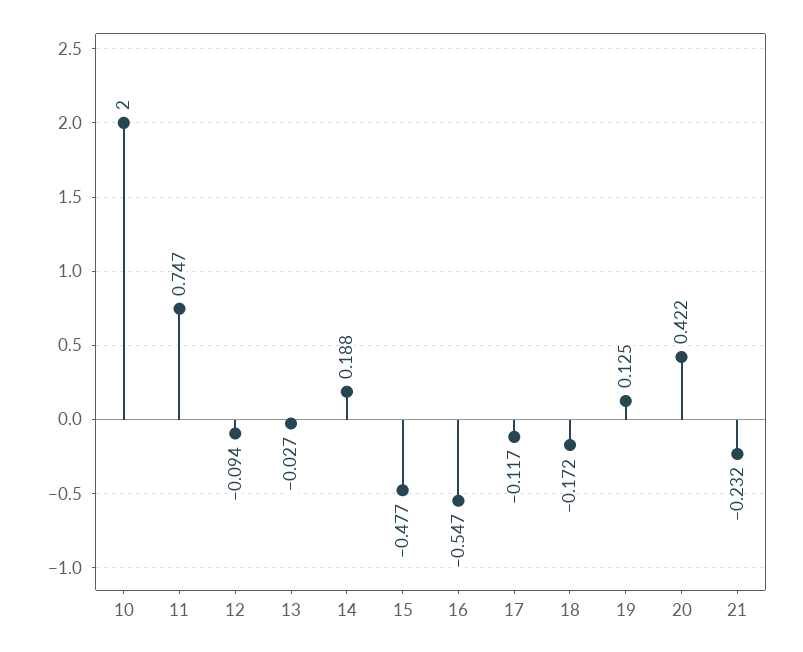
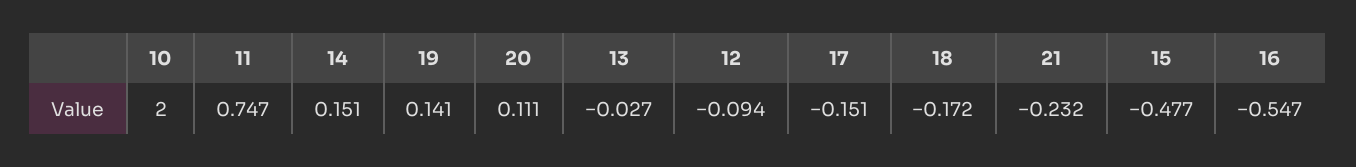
14: 0.188 -> 0.151
17: -0.117 -> -0.151
19: 0.125 -> 0.141
20: 0.422 -> 0.111

